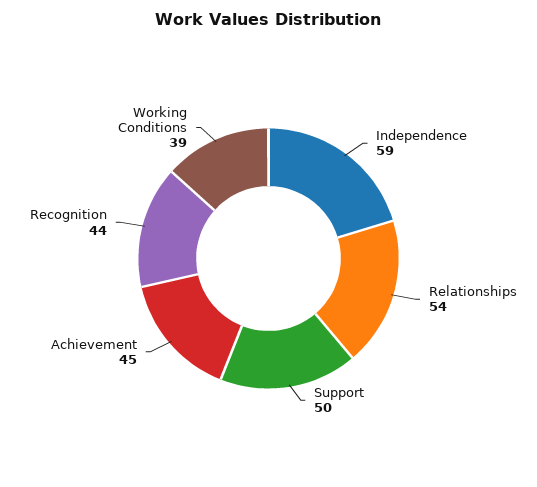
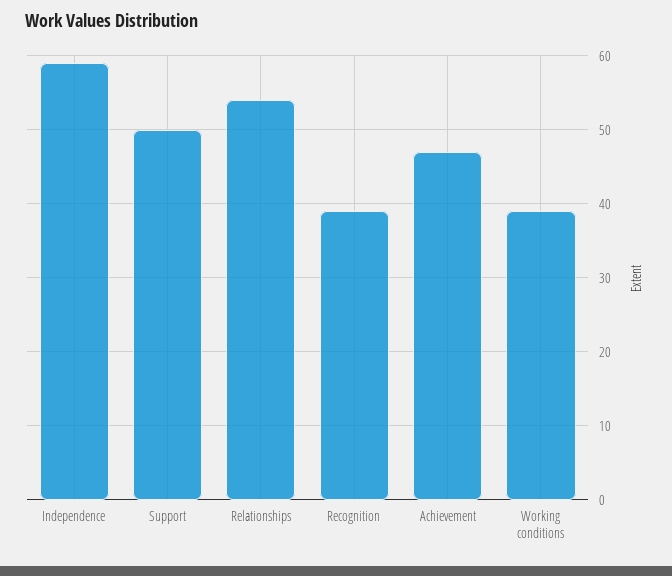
Achievement: 45 -> 47
Recognition: 44 -> 39

